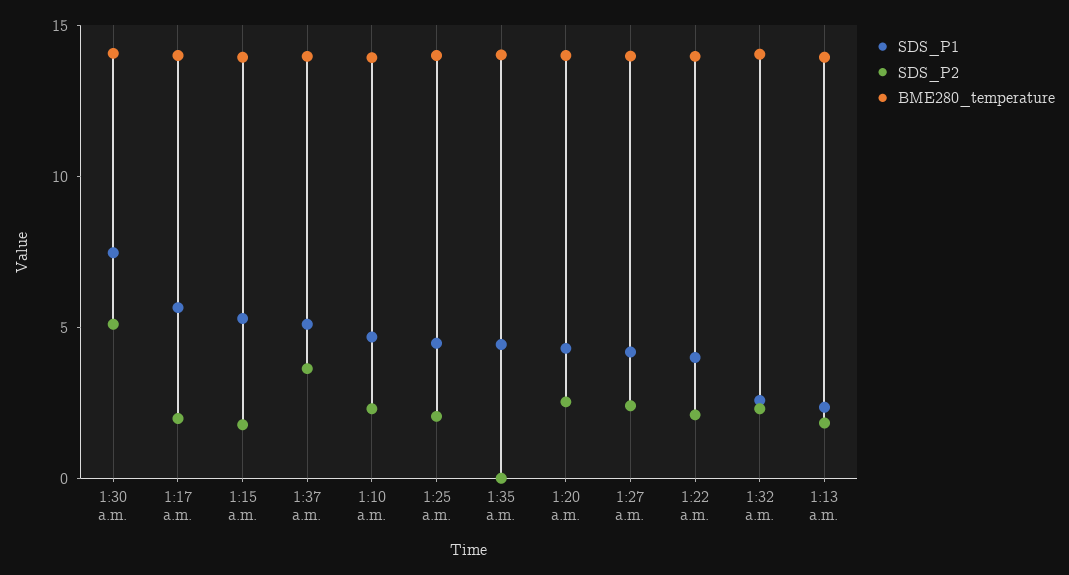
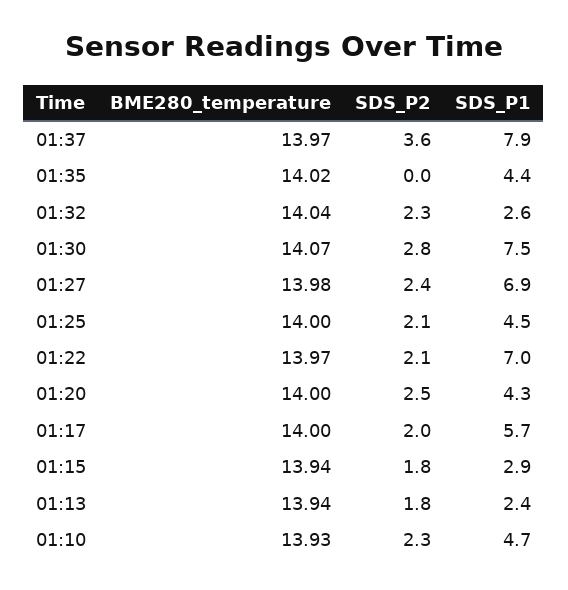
SDS_P2, 1:30 a.m.: 5 -> 2.8
SDS_P1, 1:15 a.m.: 5 -> 2.9
SDS_P1, 1:37 a.m.: 5 -> 7.9
SDS_P1, 1:27 a.m.: 4 -> 6.9
SDS_P1, 1:22 a.m.: 4 -> 7

